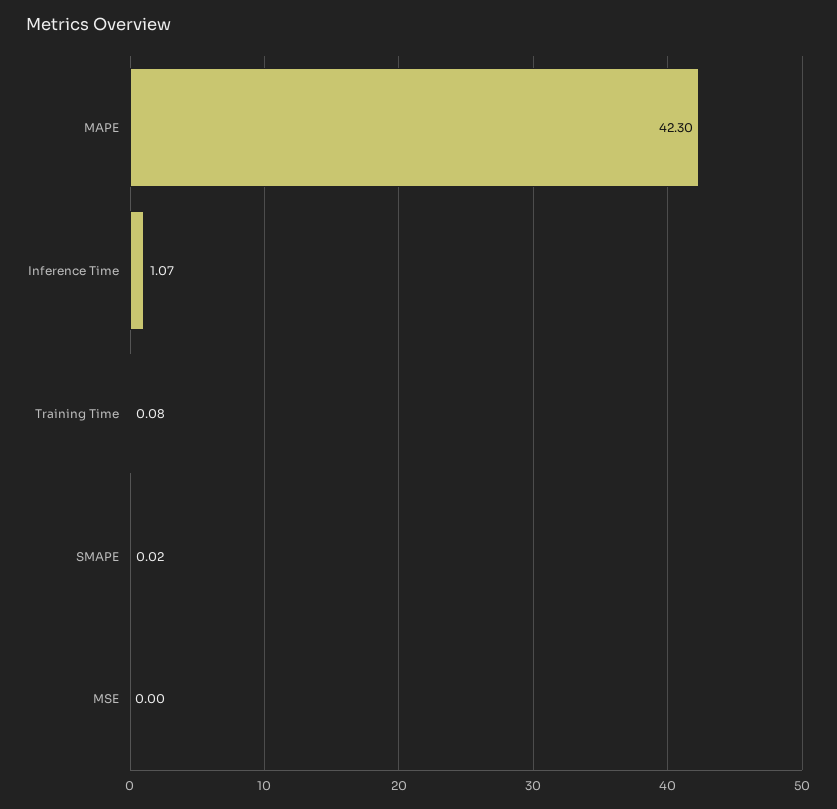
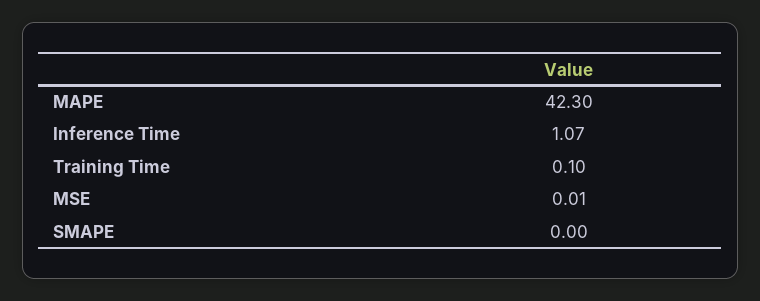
Training Time: 0.08 -> 0.1
SMAPE: 0.02 -> 0
MSE: 0 -> 0.01

